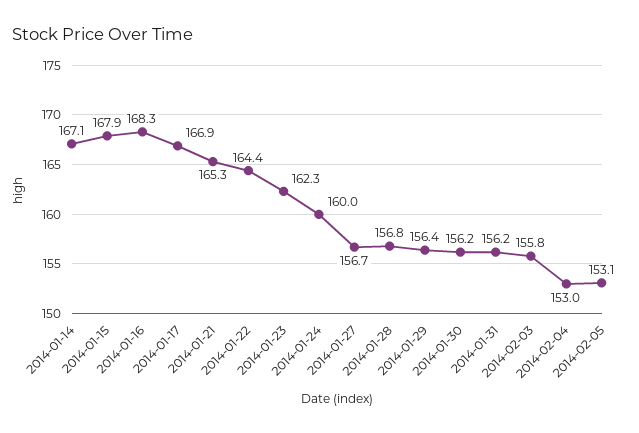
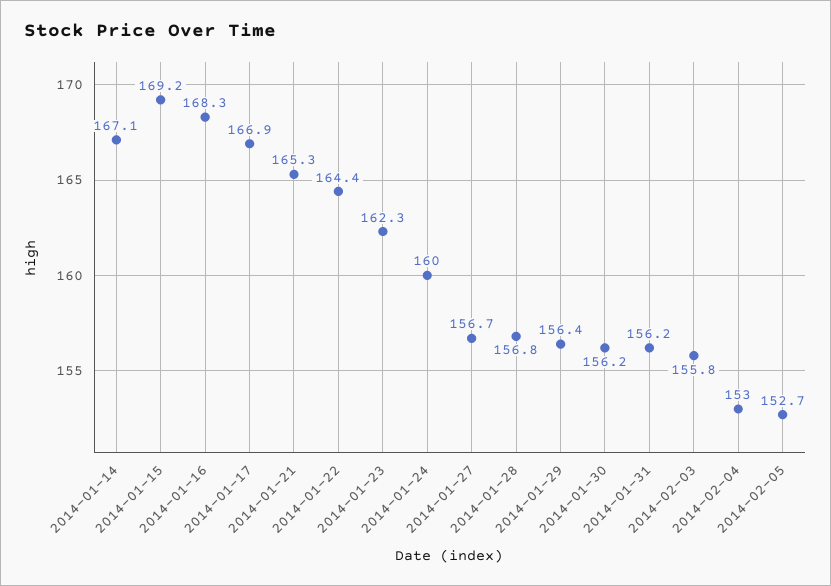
2014-01-15: 167.9 -> 169.2
2014-02-05: 153.1 -> 152.7

